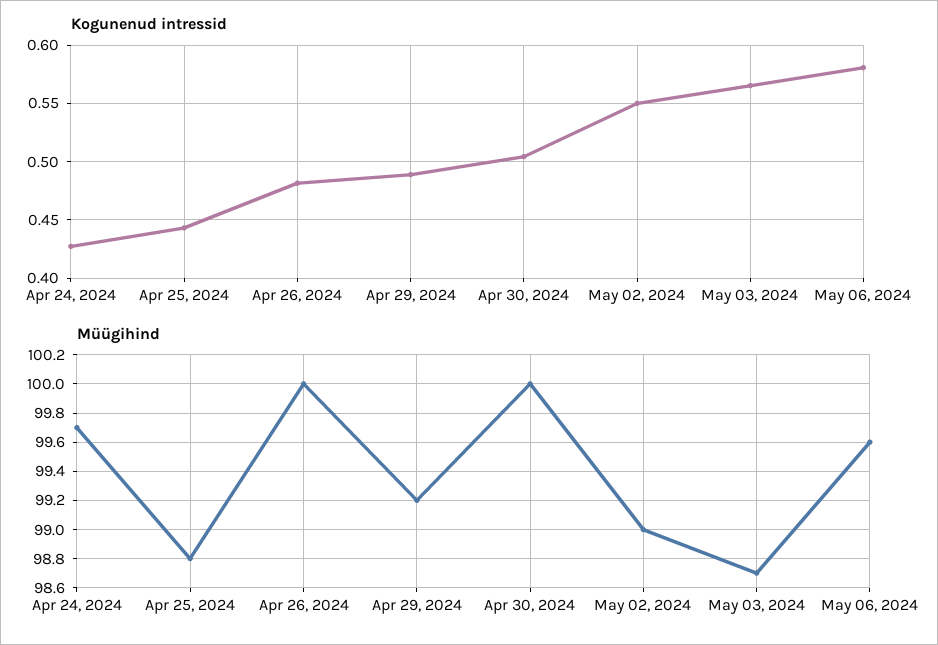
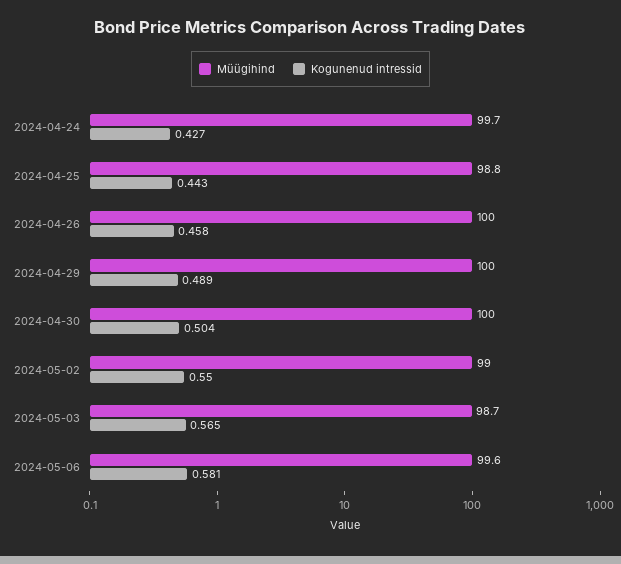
Kogunenud intressid, Apr 26, 2024: 0.48 -> 0.458
Müügihind, Apr 29, 2024: 99.2 -> 100

